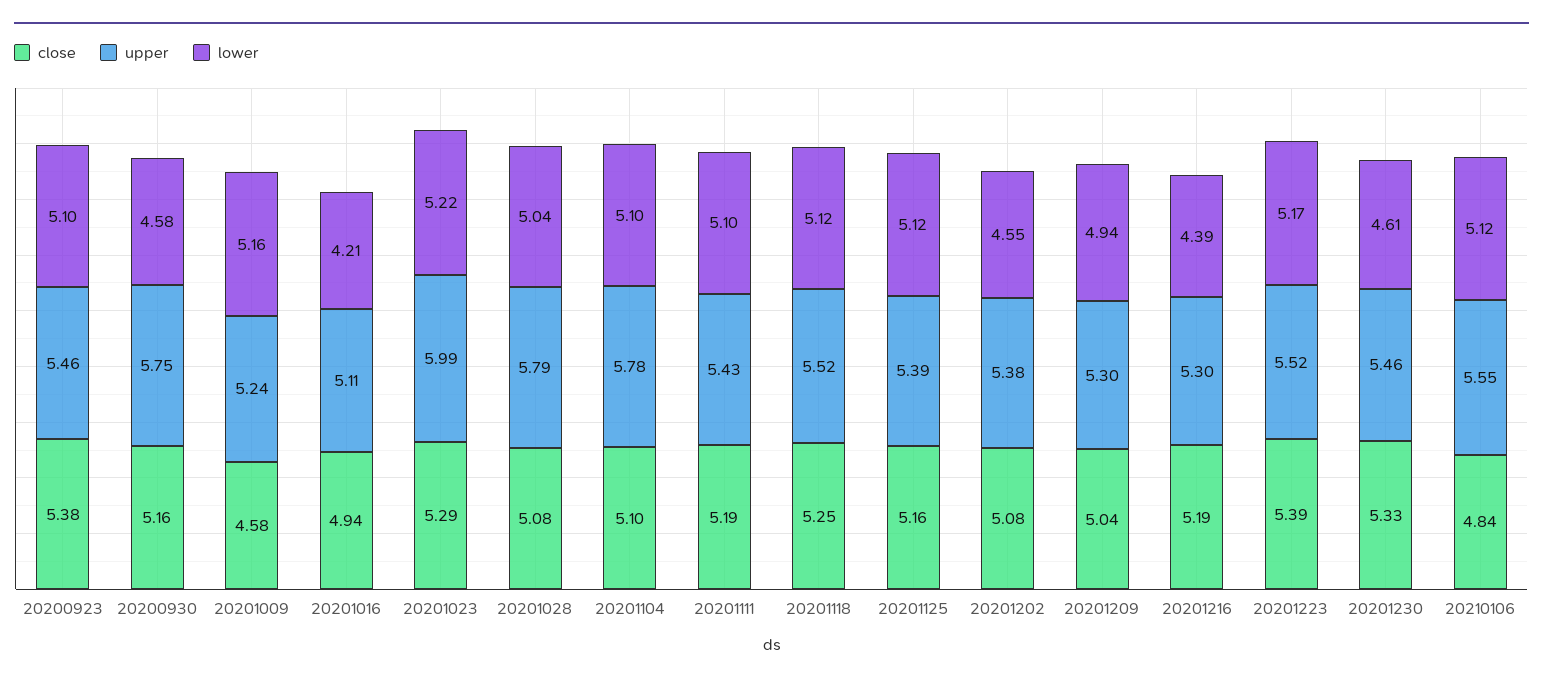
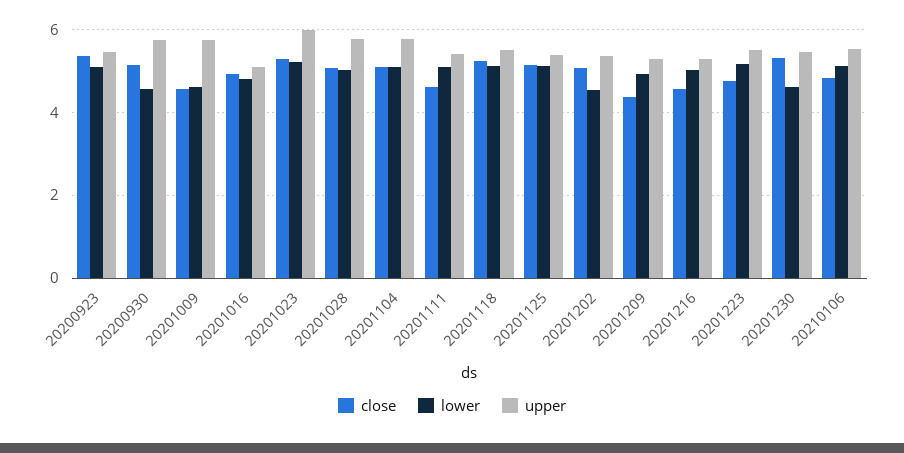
upper, 20201009: 5.24 -> 5.8
lower, 20201009: 5.16 -> 4.6
lower, 20201016: 4.21 -> 4.8
close, 20201111: 5.19 -> 4.6
close, 20201209: 5.04 -> 4.4
close, 20201216: 5.19 -> 4.6
lower, 20201216: 4.39 -> 5
close, 20201223: 5.39 -> 4.8

